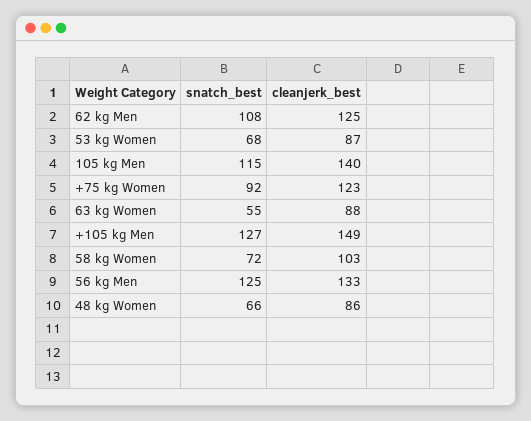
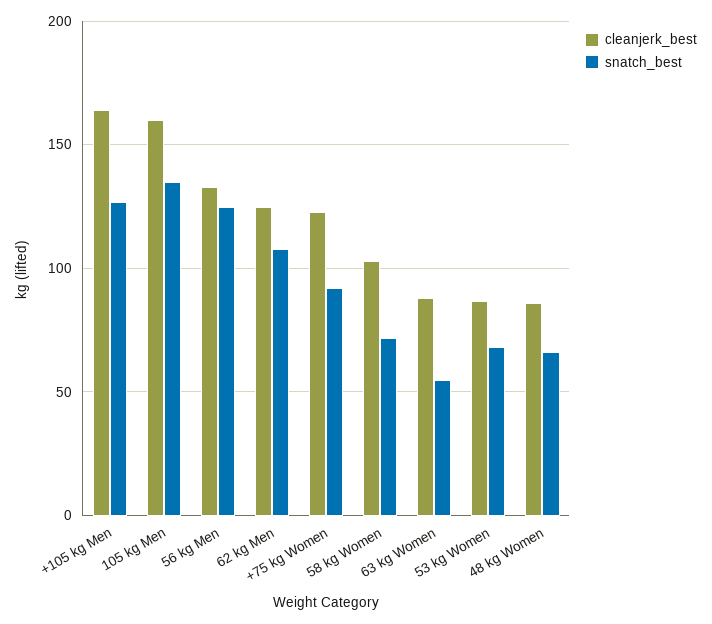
snatch_best, 105 kg Men: 115 -> 135
cleanjerk_best, 105 kg Men: 140 -> 160
cleanjerk_best, +105 kg Men: 149 -> 165

